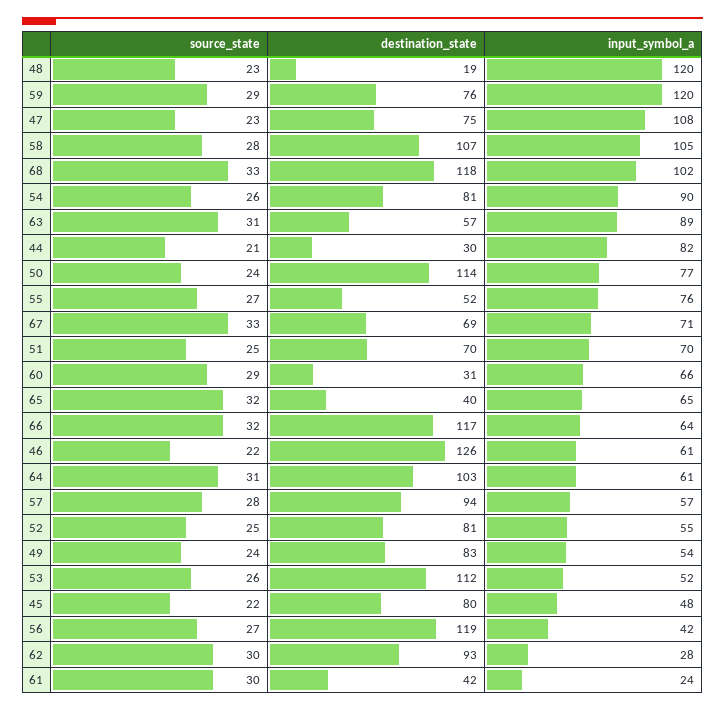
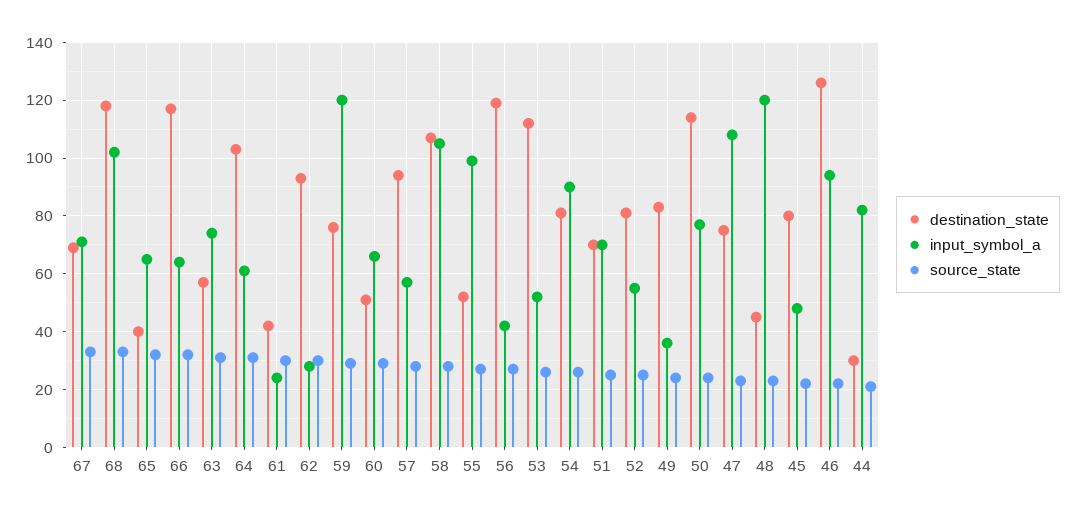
destination_state, 48: 19 -> 45
input_symbol_a, 63: 89 -> 75
input_symbol_a, 55: 76 -> 100
destination_state, 60: 31 -> 50
input_symbol_a, 46: 61 -> 95
input_symbol_a, 49: 54 -> 35

